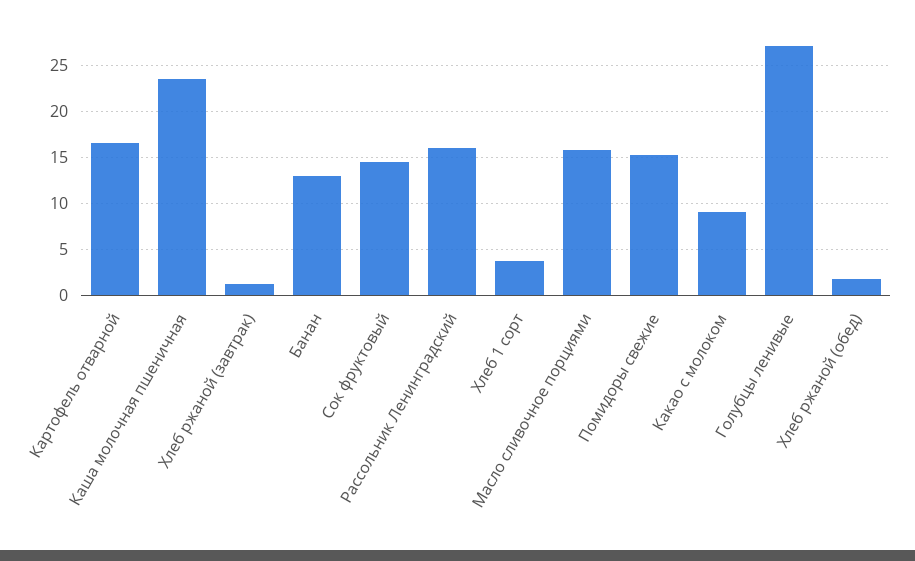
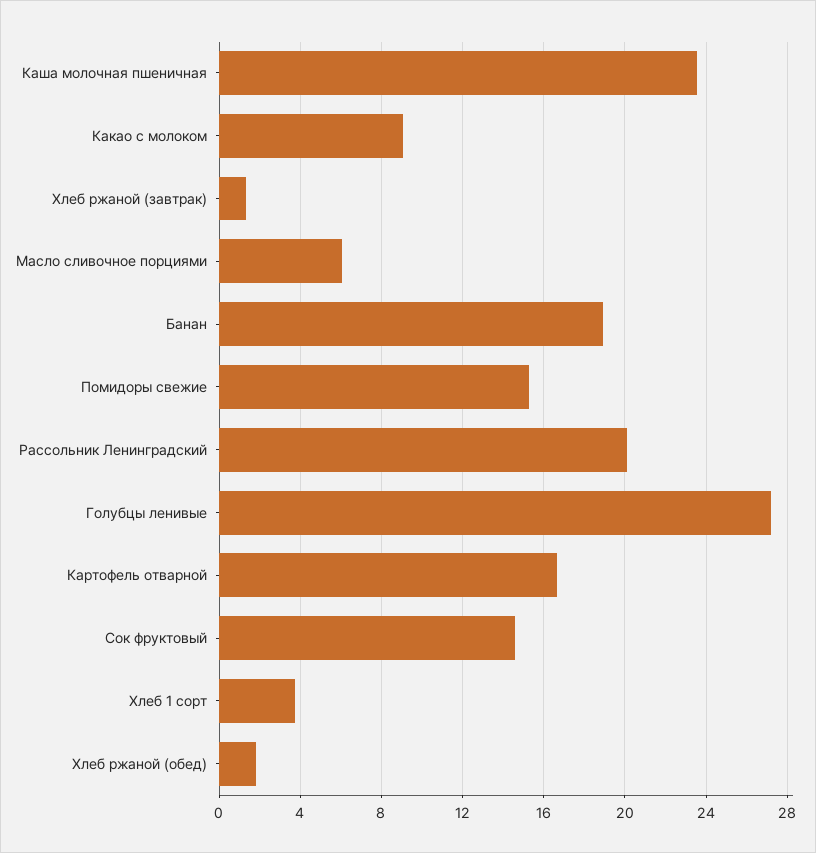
Банан: 13 -> 19
Рассольник Ленинградский: 16 -> 20
Масло сливочное порциями: 16 -> 6

